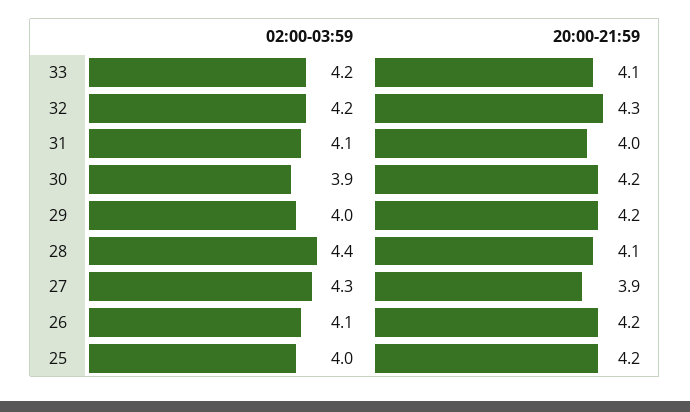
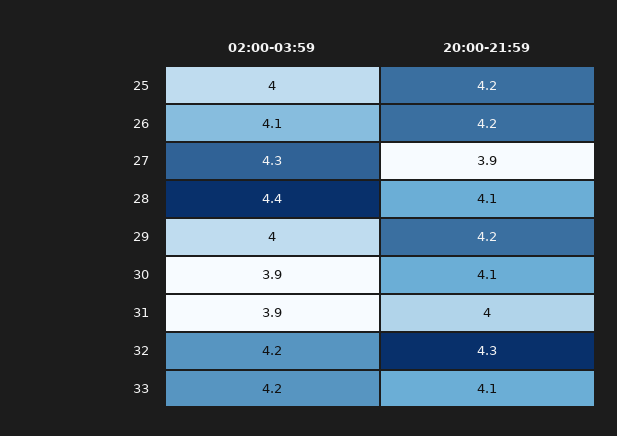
02:00-03:59, 31: 4.1 -> 3.9
20:00-21:59, 30: 4.2 -> 4.1

